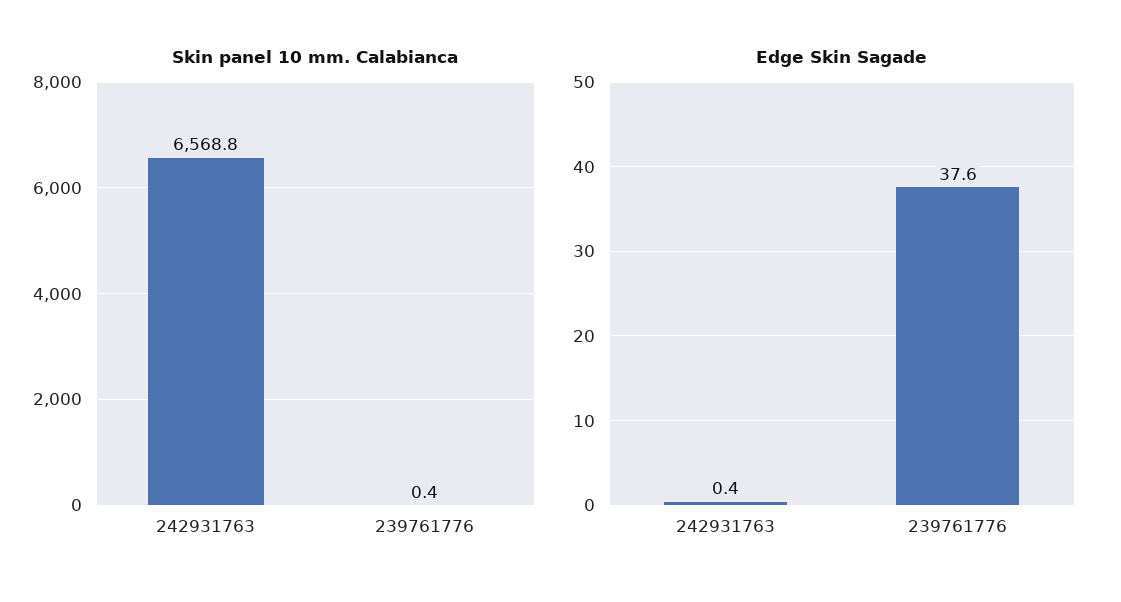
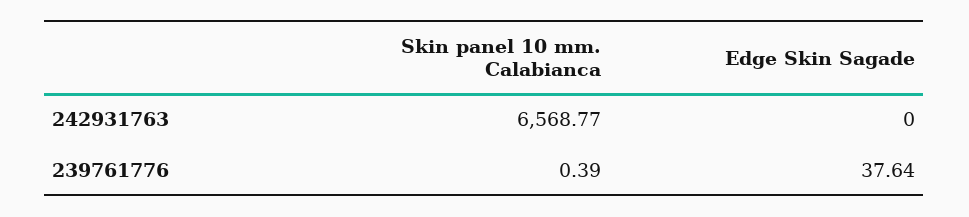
Edge Skin Sagade, 242931763: 0.4 -> 0

